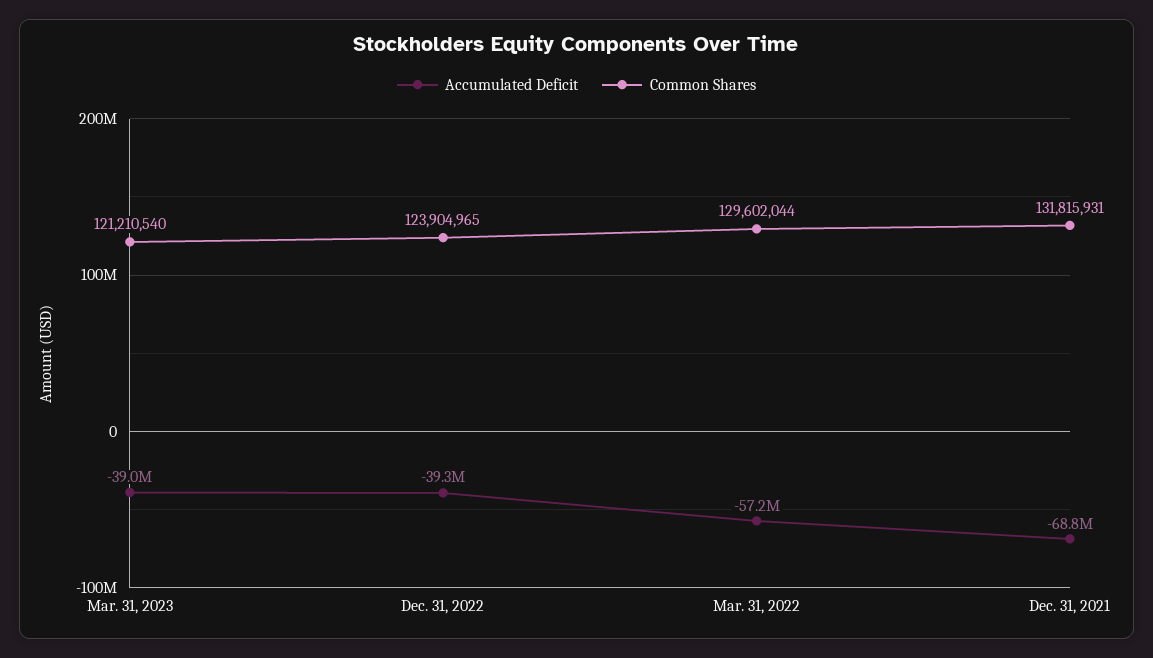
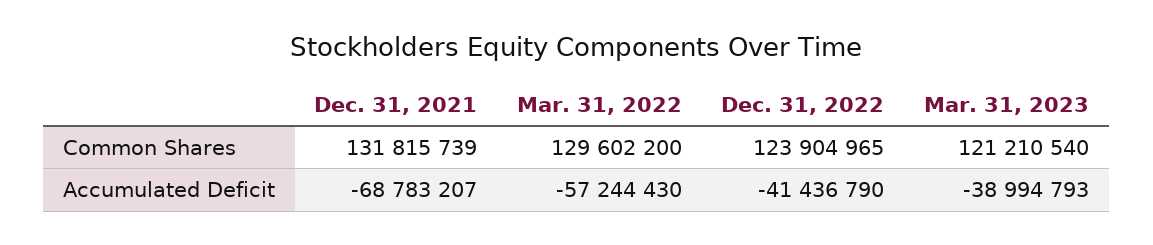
Accumulated Deficit, Dec. 31, 2022: -39300000 -> -41436790
Common Shares, Mar. 31, 2022: 129602044 -> 129602200
Common Shares, Dec. 31, 2021: 131815931 -> 131815739

